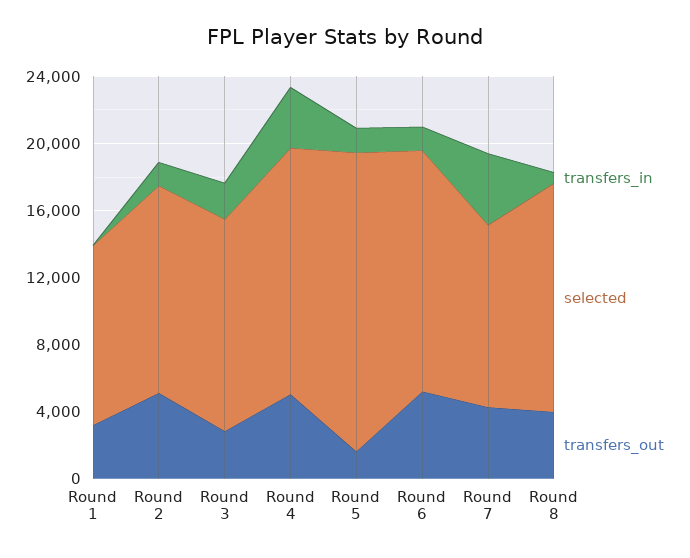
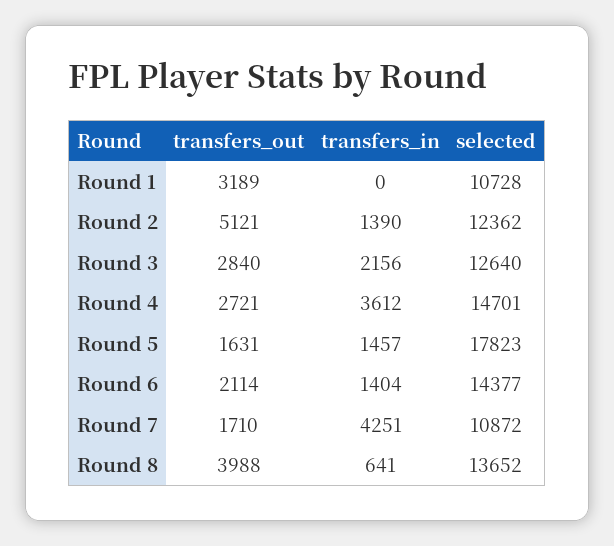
transfers_out, Round 4: 5000 -> 2721
transfers_out, Round 6: 5000 -> 2114
transfers_out, Round 7: 4000 -> 1710

